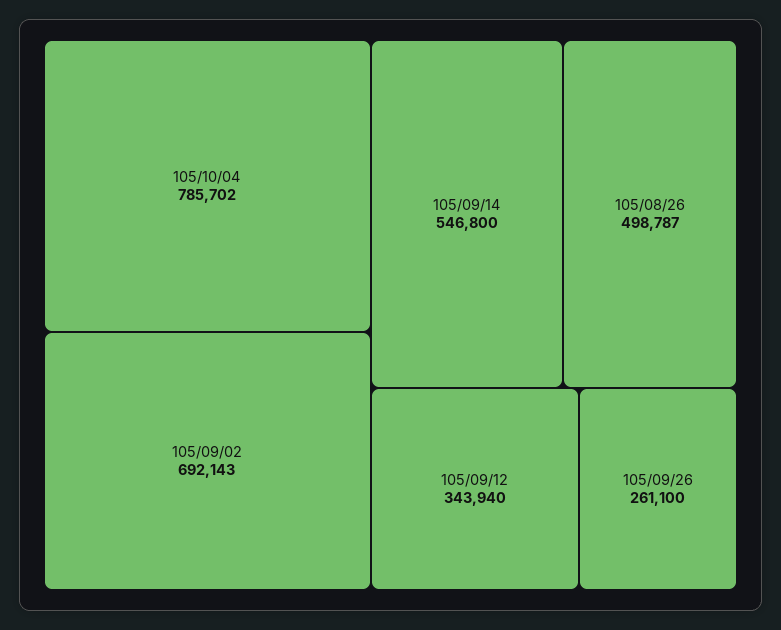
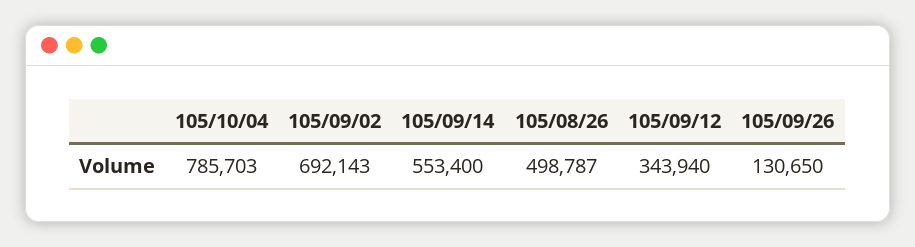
105/10/04: 785702 -> 785703
105/09/14: 546800 -> 553400
105/09/26: 261100 -> 130650

